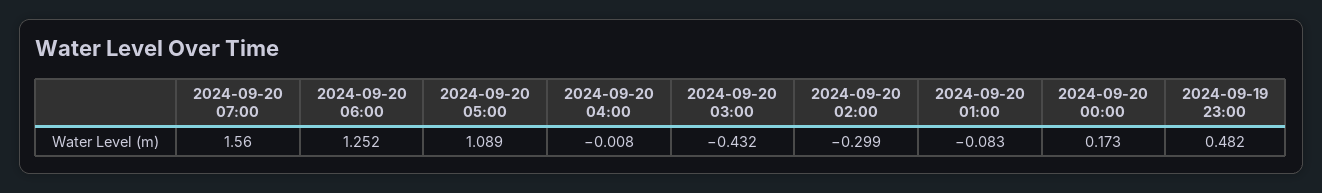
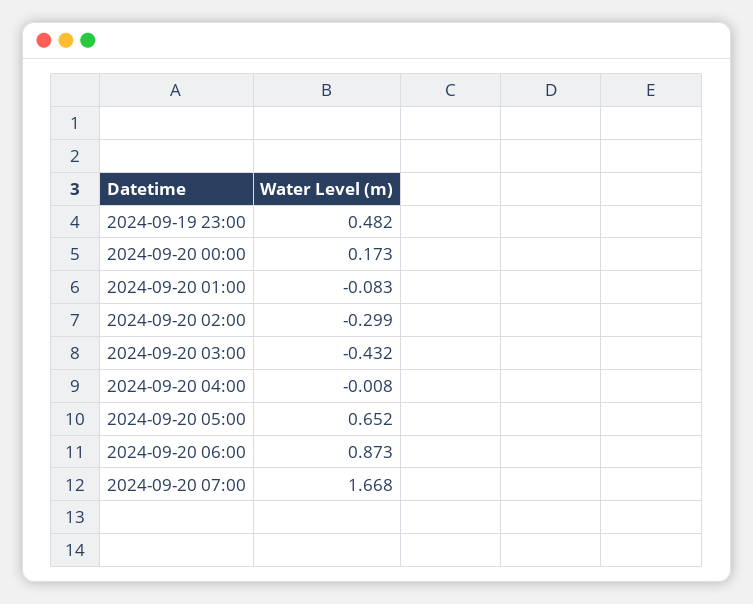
2024-09-20 07:00: 1.56 -> 1.668
2024-09-20 06:00: 1.252 -> 0.873
2024-09-20 05:00: 1.089 -> 0.652

